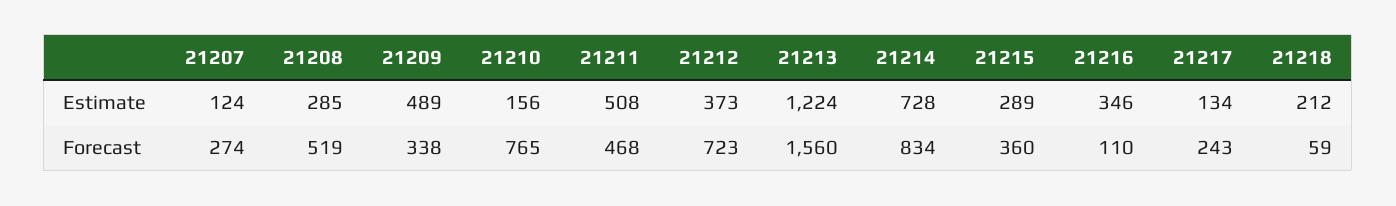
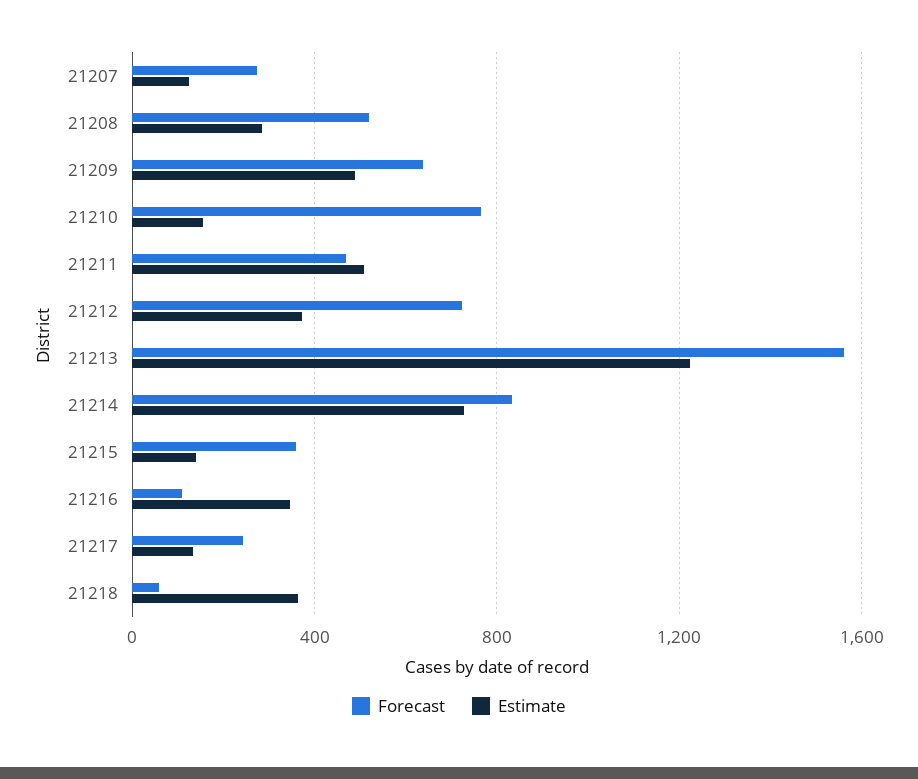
Estimate, 21215: 289 -> 150
Estimate, 21218: 212 -> 350
Forecast, 21209: 338 -> 650

